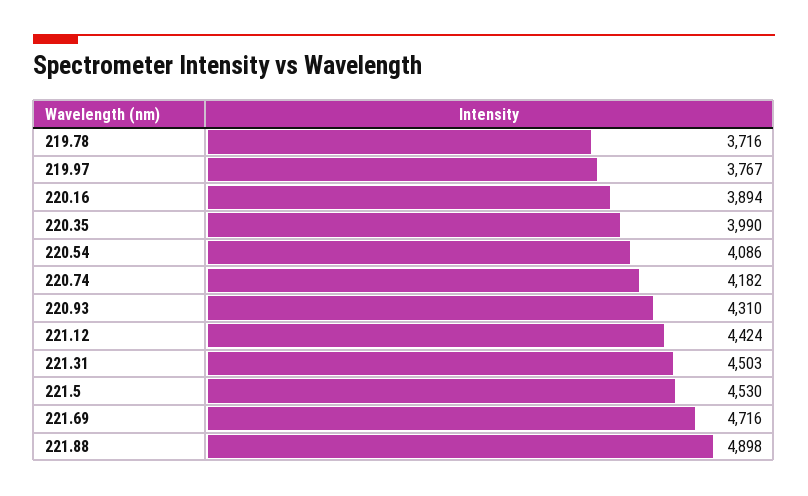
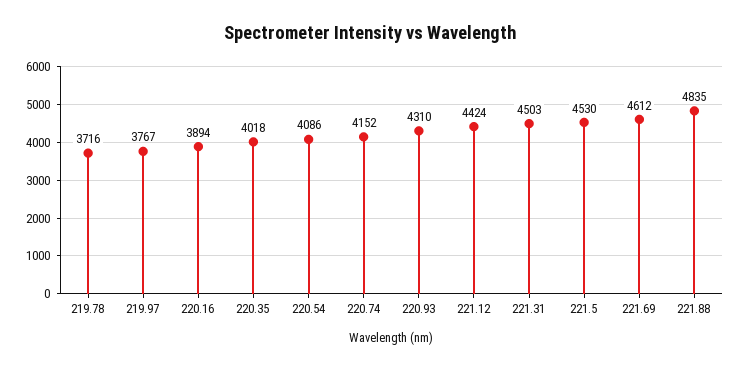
220.35: 3990 -> 4018
220.74: 4182 -> 4152
221.69: 4716 -> 4612
221.88: 4898 -> 4835

